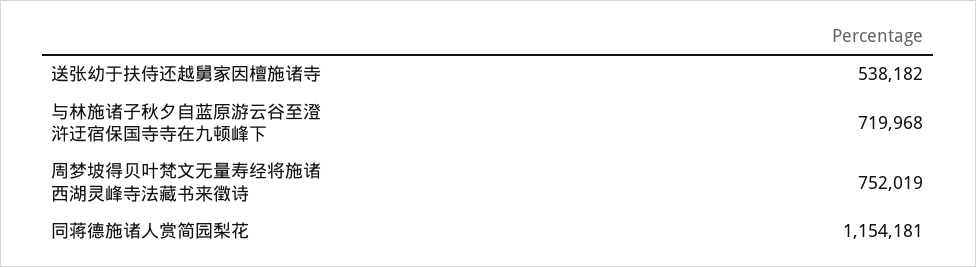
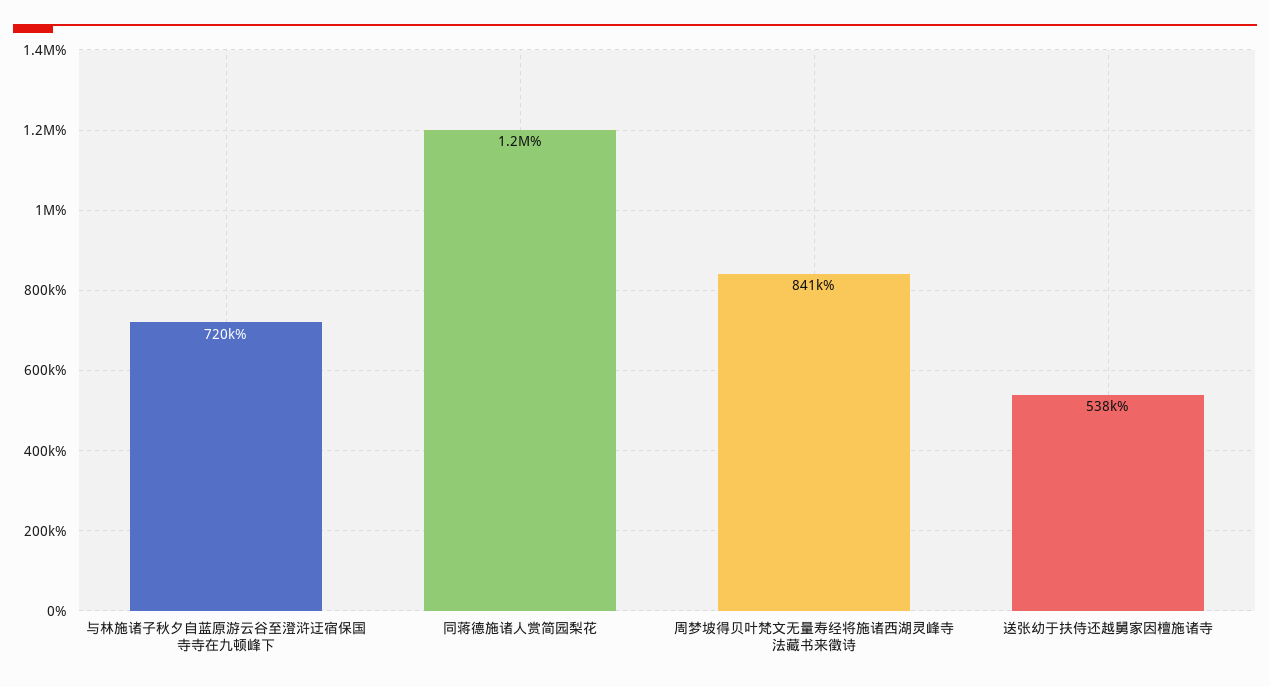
周梦坡得贝叶梵文无量寿经将施诸西湖灵峰寺法藏书来徵诗: 752019 -> 841000

